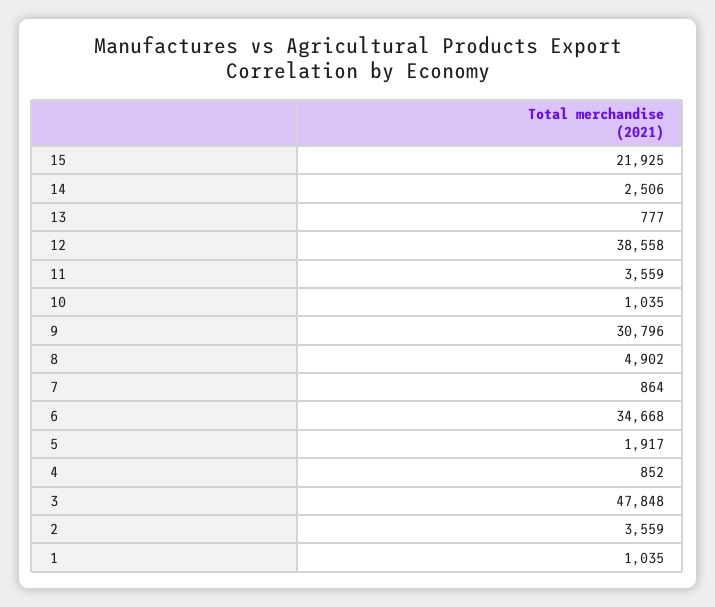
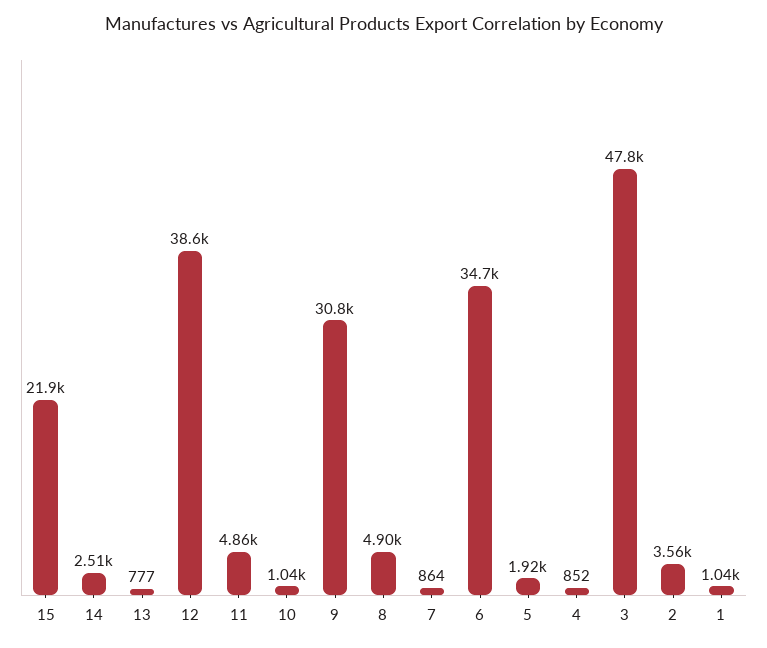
11: 3559 -> 4860

